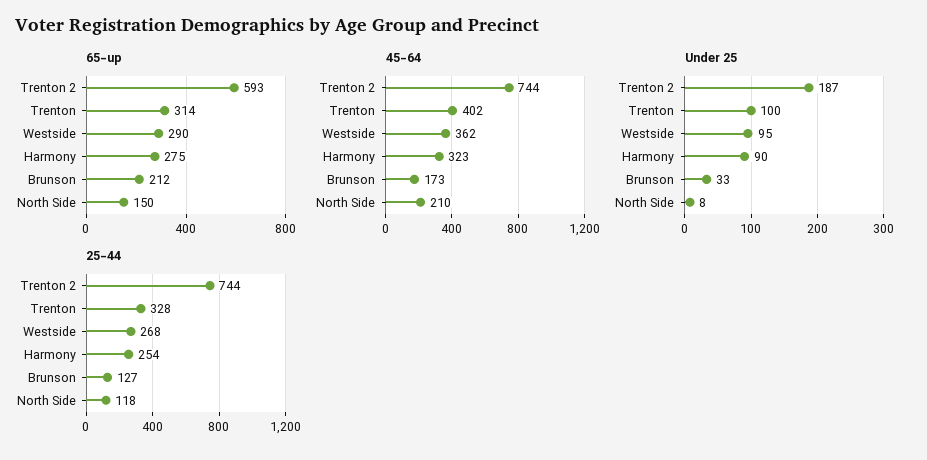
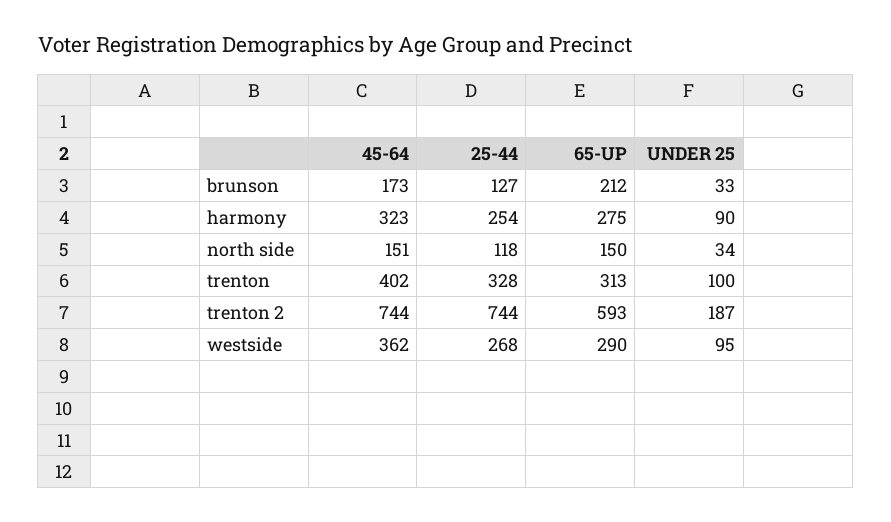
65-up, Trenton: 314 -> 313
45-64, North Side: 210 -> 151
Under 25, North Side: 8 -> 34

